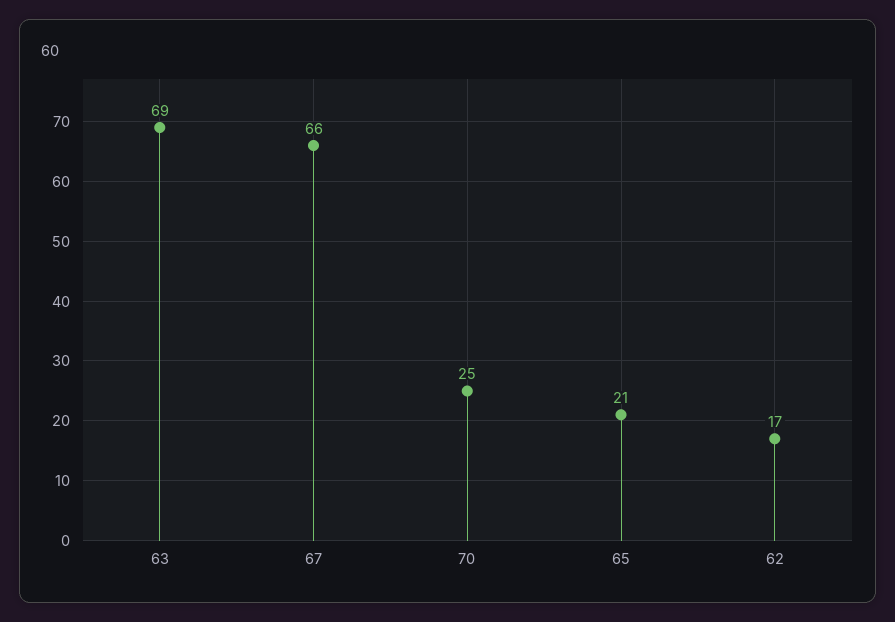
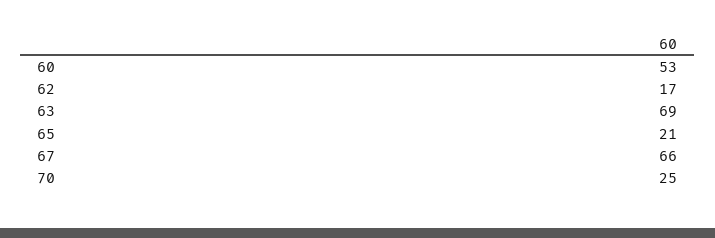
60: none -> 53

